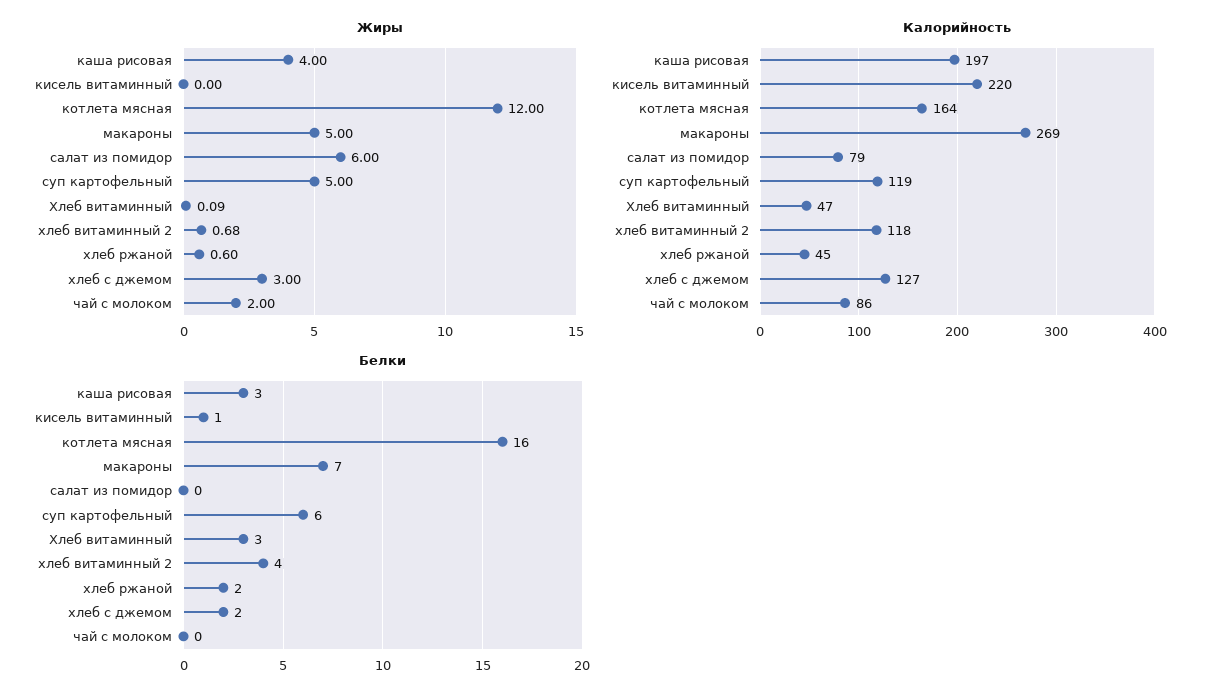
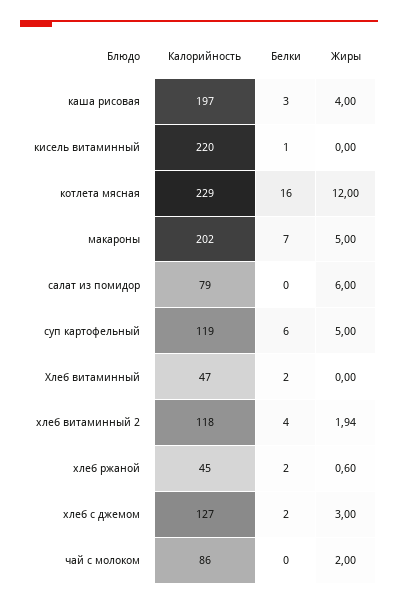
Жиры, Хлеб витаминный: 0.09 -> 0
Жиры, хлеб витаминный 2: 0.68 -> 1.94
Калорийность, котлета мясная: 164 -> 229
Калорийность, макароны: 269 -> 202
Белки, Хлеб витаминный: 3 -> 2

